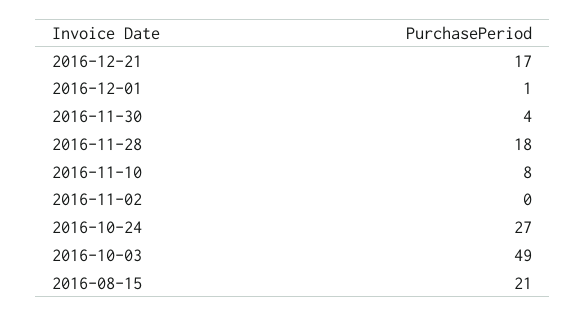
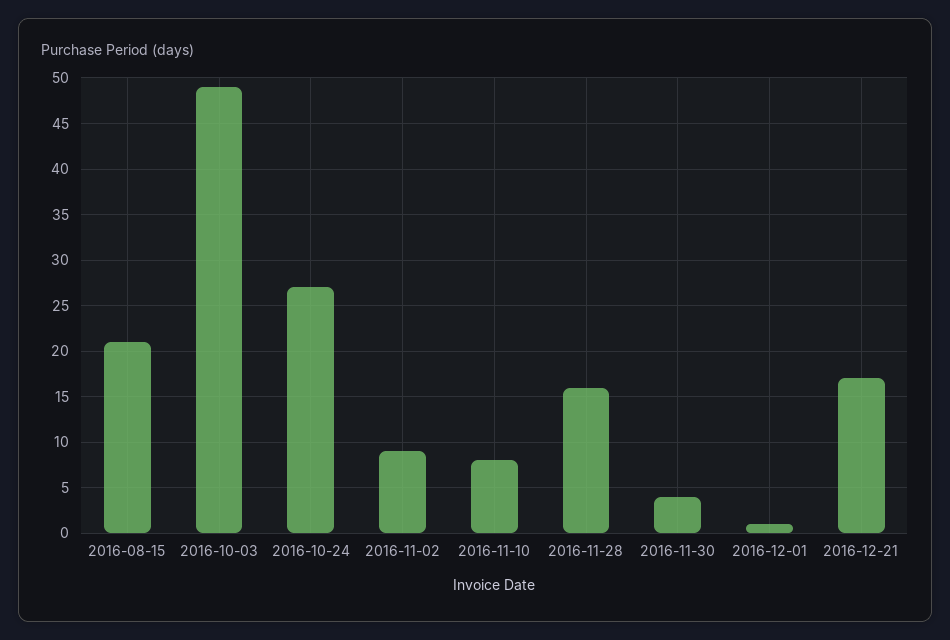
2016-11-28: 18 -> 16
2016-11-02: 0 -> 9

